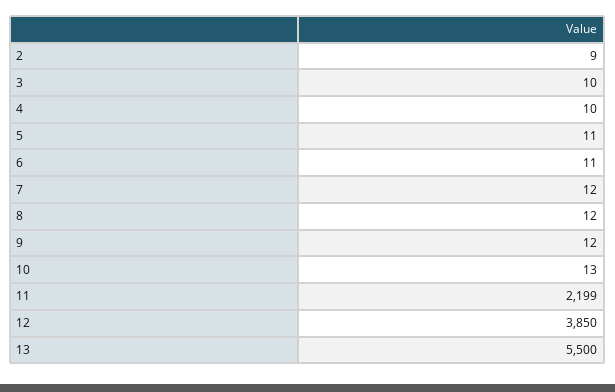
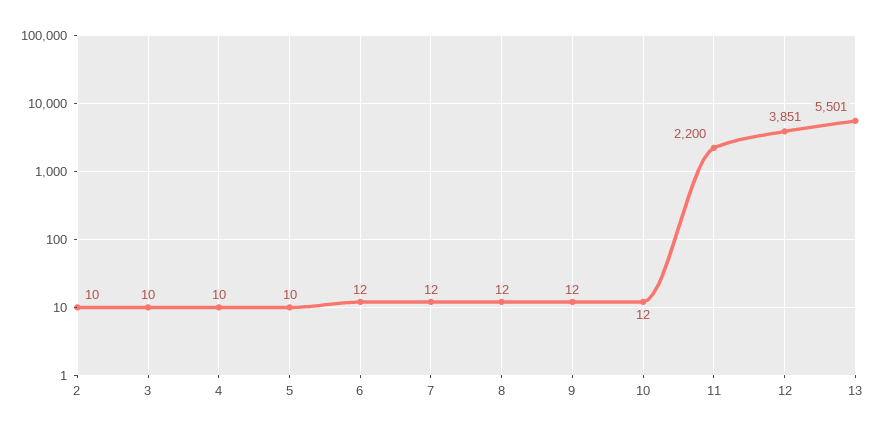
2: 9 -> 10
5: 11 -> 10
6: 11 -> 12
10: 13 -> 12
11: 2199 -> 2200
12: 3850 -> 3851
13: 5500 -> 5501

